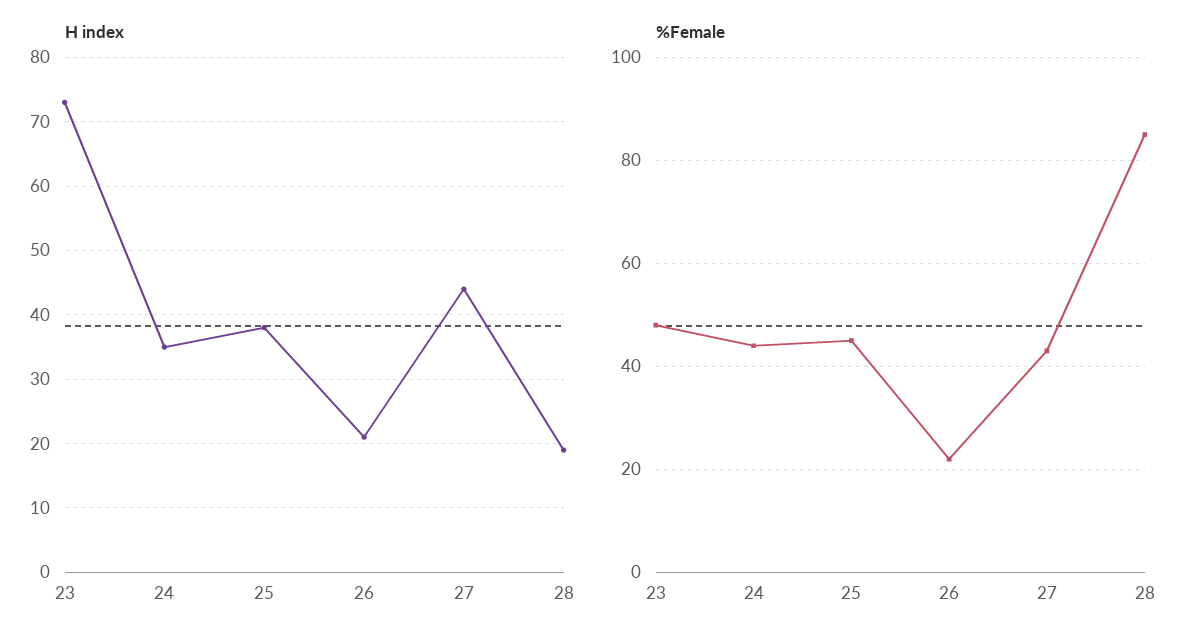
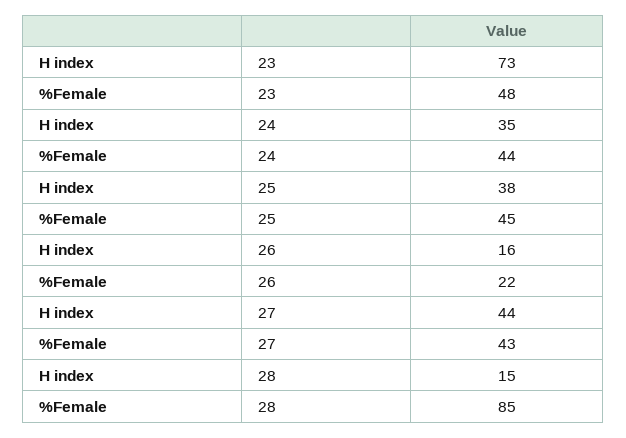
H index, 26: 21 -> 16
H index, 28: 19 -> 15

